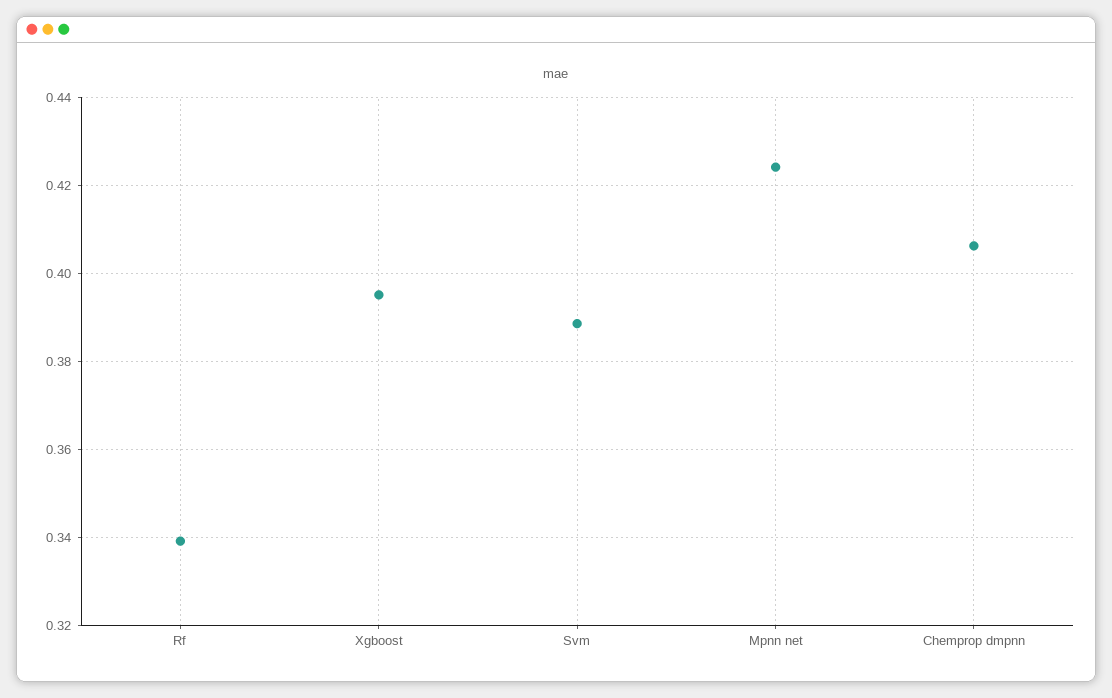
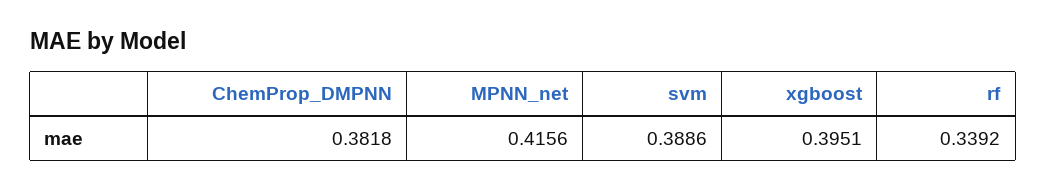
Mpnn net: 0.424 -> 0.4156
Chemprop dmpnn: 0.406 -> 0.3818

